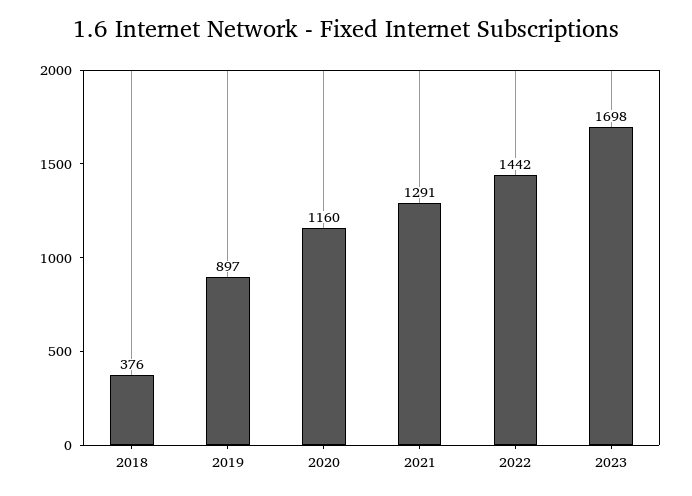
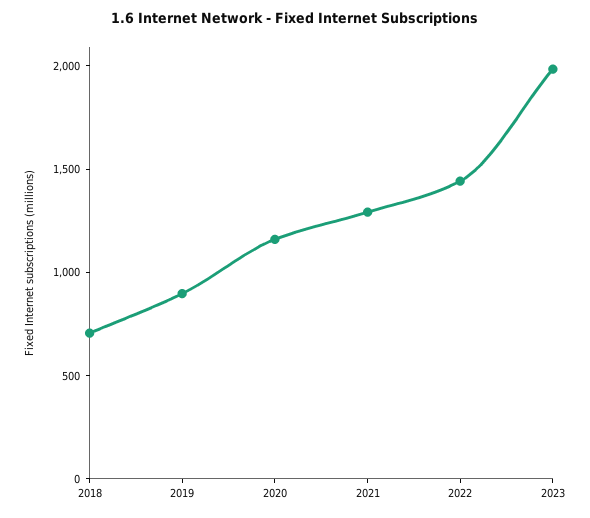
2018: 376 -> 700
2023: 1698 -> 2000

